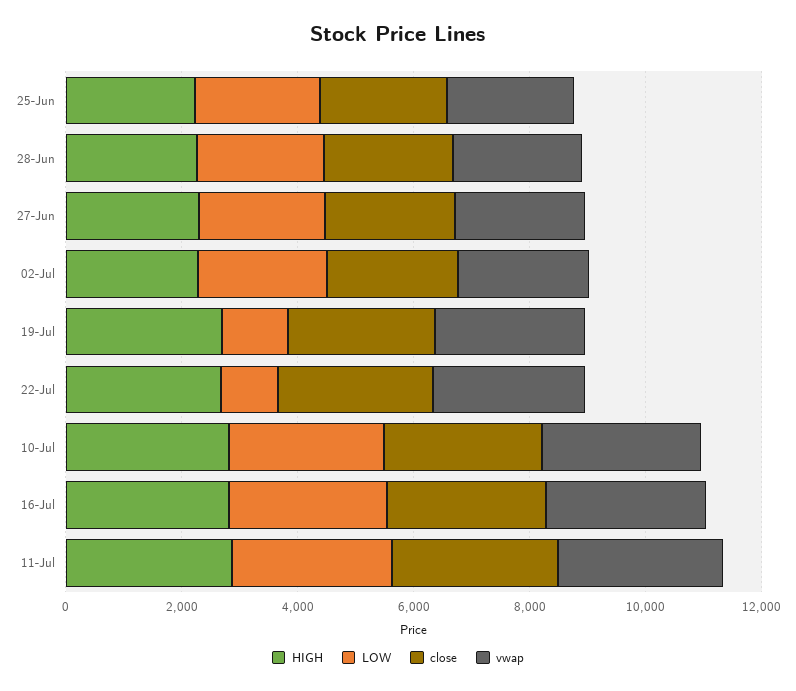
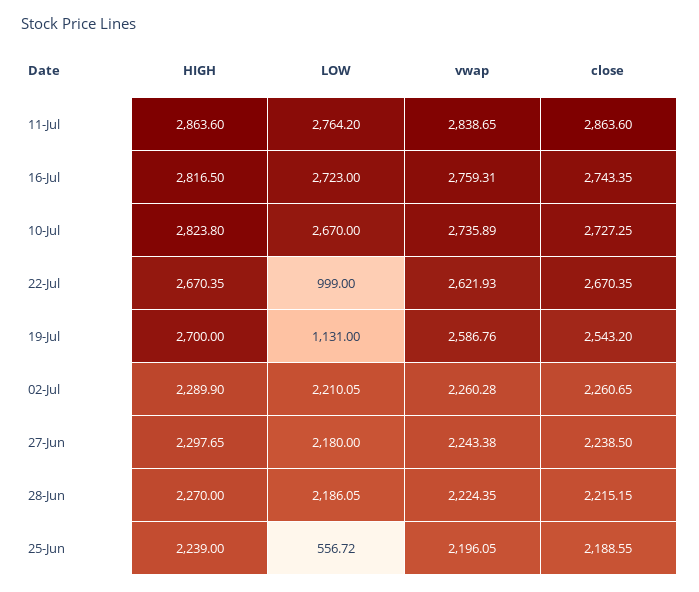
LOW, 25-Jun: 2000 -> 556.72

